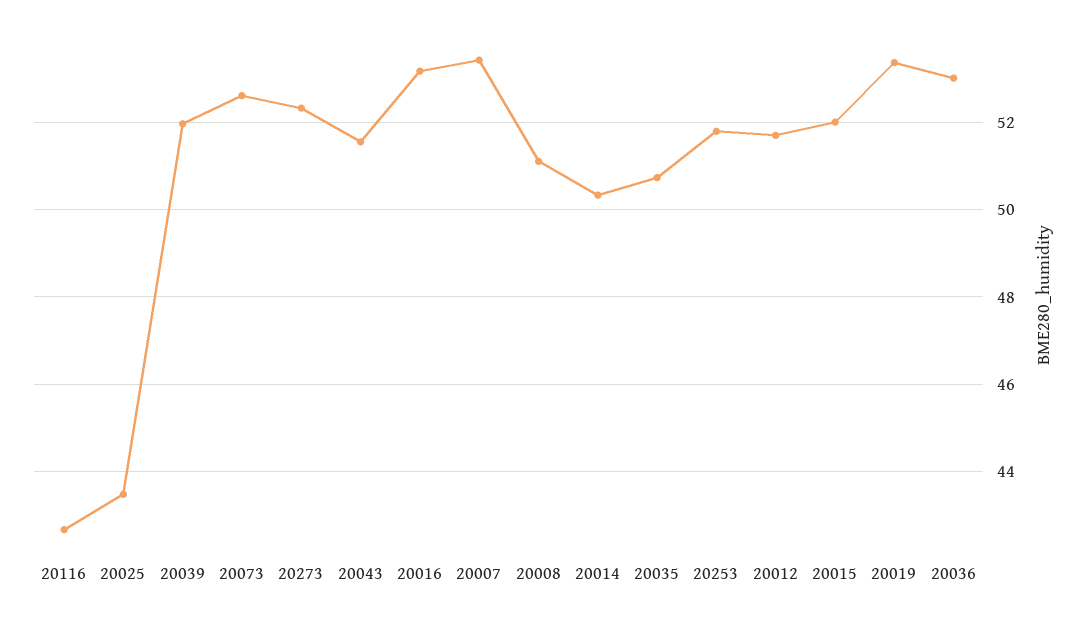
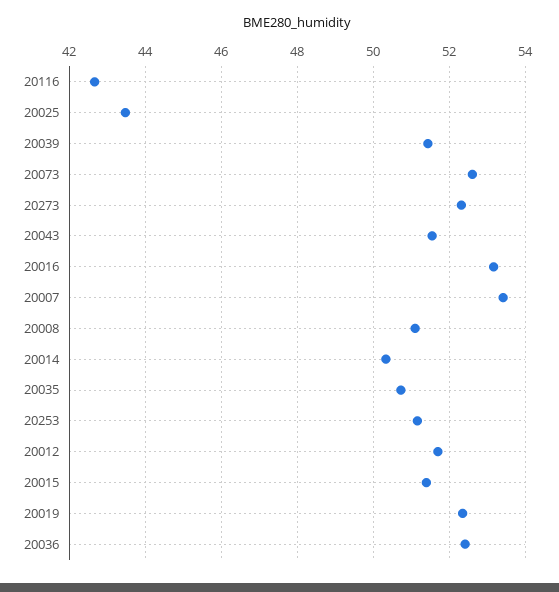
20039: 52 -> 51.4
20253: 51.8 -> 51.2
20015: 52 -> 51.4
20019: 53.4 -> 52.4
20036: 53 -> 52.4

